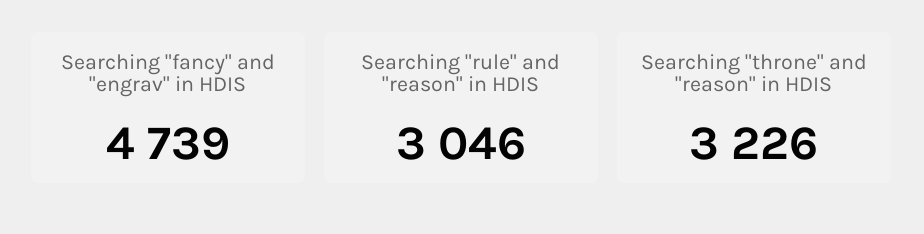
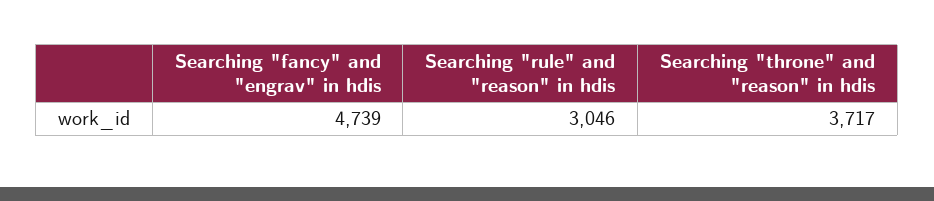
Searching "throne" and "reason" in HDIS: 3226 -> 3717

